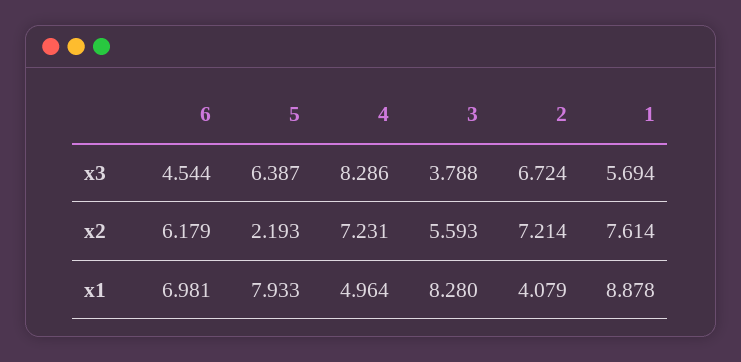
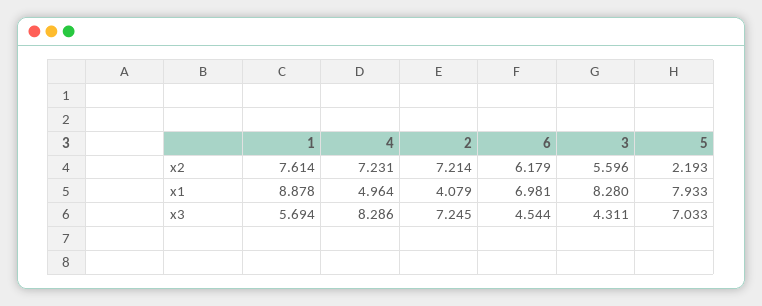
5, x3: 6.387 -> 7.033
3, x3: 3.788 -> 4.311
2, x3: 6.724 -> 7.245
3, x2: 5.593 -> 5.596

